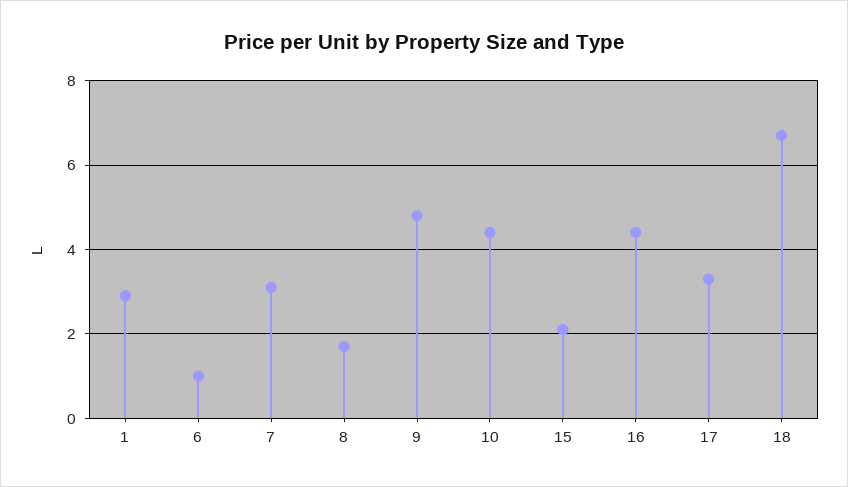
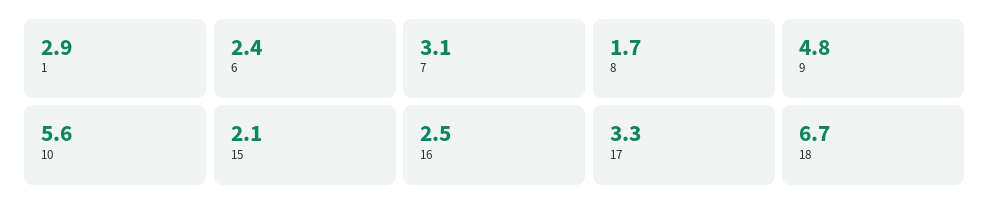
6: 1 -> 2.4
10: 4.5 -> 5.6
16: 4.5 -> 2.5

